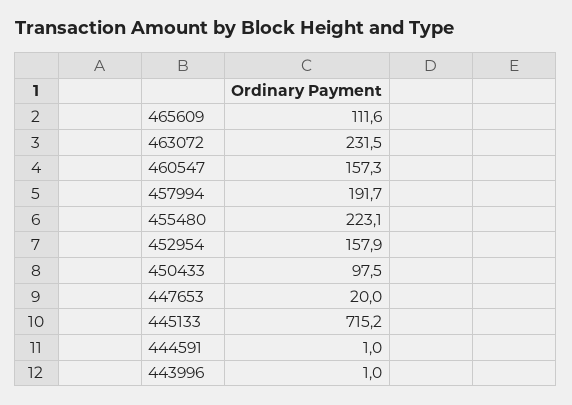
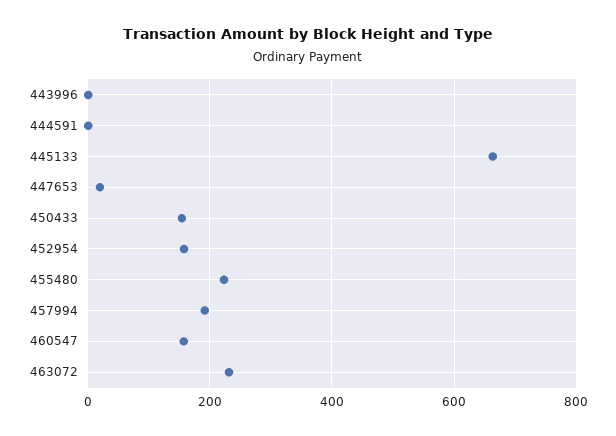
465609: 111.6 -> none
450433: 97.5 -> 160
445133: 715.2 -> 660

